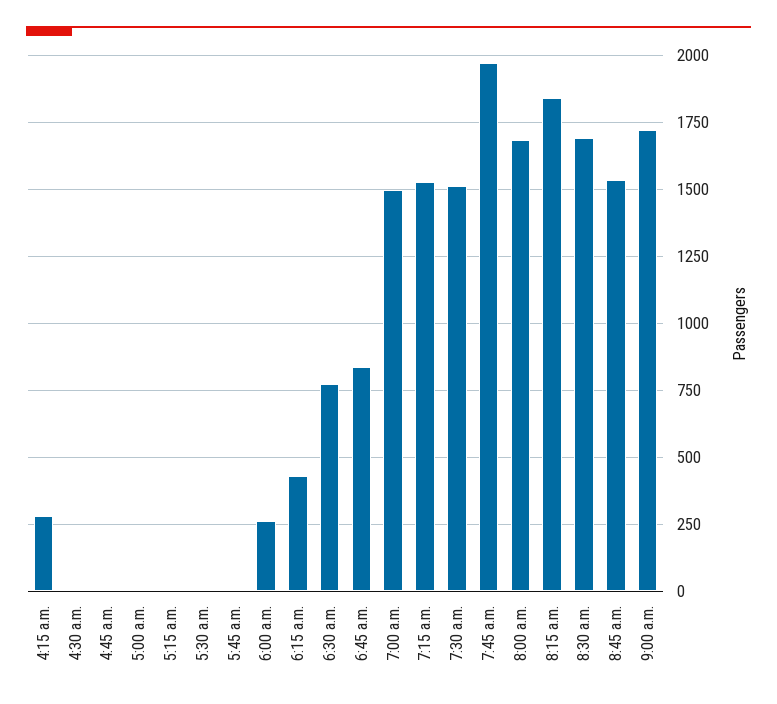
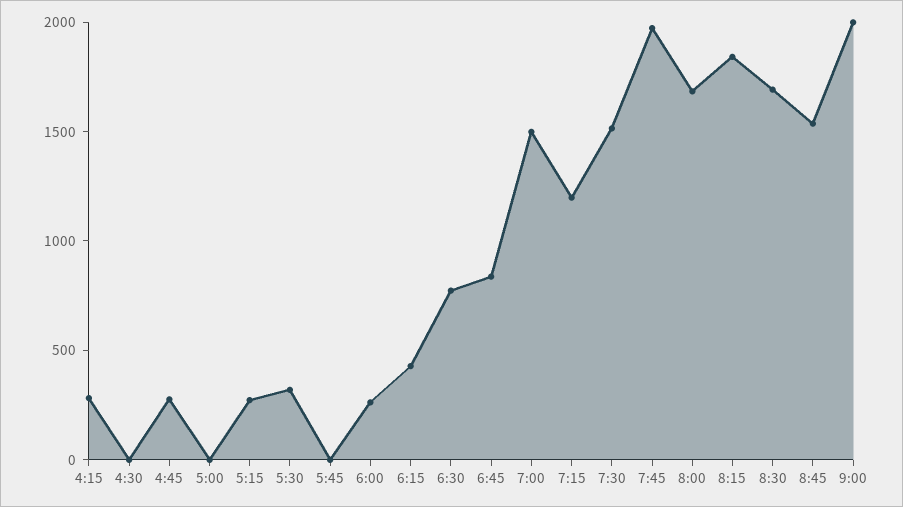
4:45 a.m.: 0 -> 300
5:15 a.m.: 0 -> 300
5:30 a.m.: 0 -> 300
7:15 a.m.: 1525 -> 1200
9:00 a.m.: 1725 -> 2000

